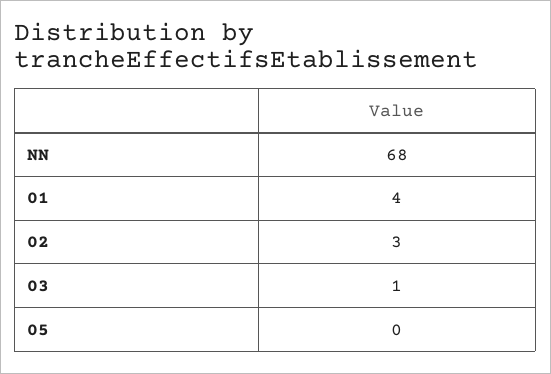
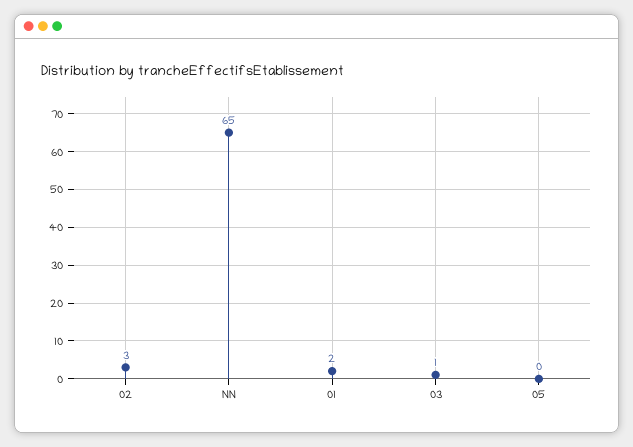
NN: 68 -> 65
01: 4 -> 2

